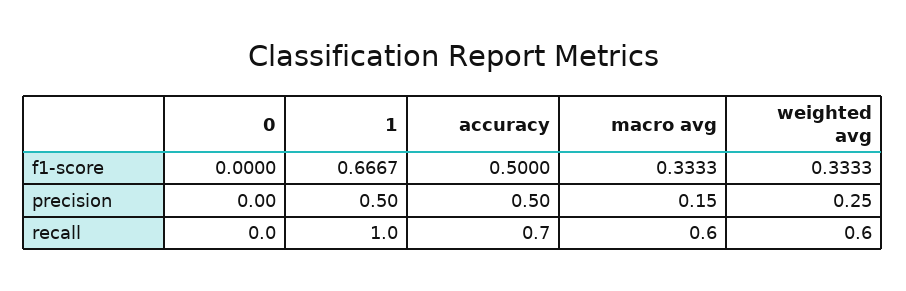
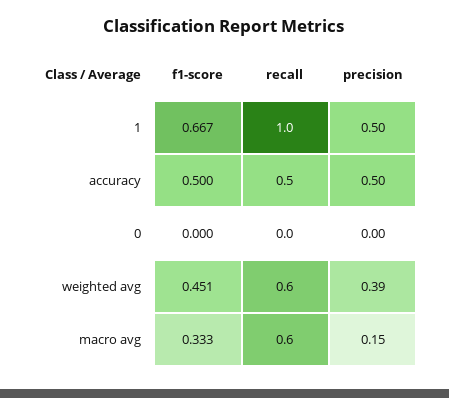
weighted avg, f1-score: 0.3333 -> 0.451
weighted avg, precision: 0.25 -> 0.39
accuracy, recall: 0.7 -> 0.5

